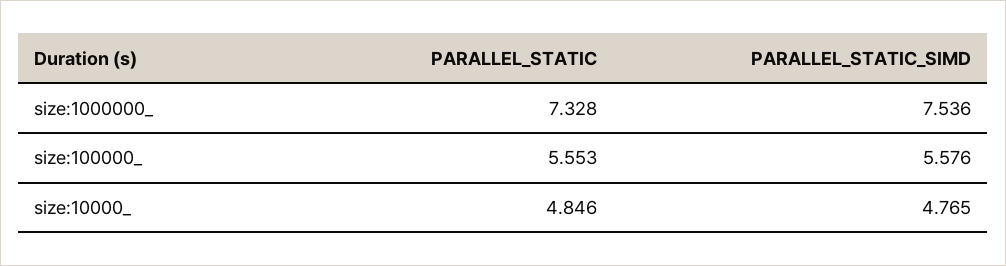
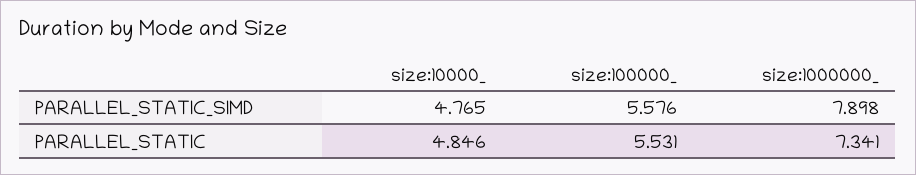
PARALLEL_STATIC, size:1000000_: 7.328 -> 7.341
PARALLEL_STATIC_SIMD, size:1000000_: 7.536 -> 7.898
PARALLEL_STATIC, size:100000_: 5.553 -> 5.531

